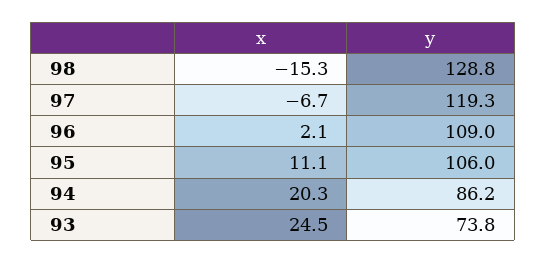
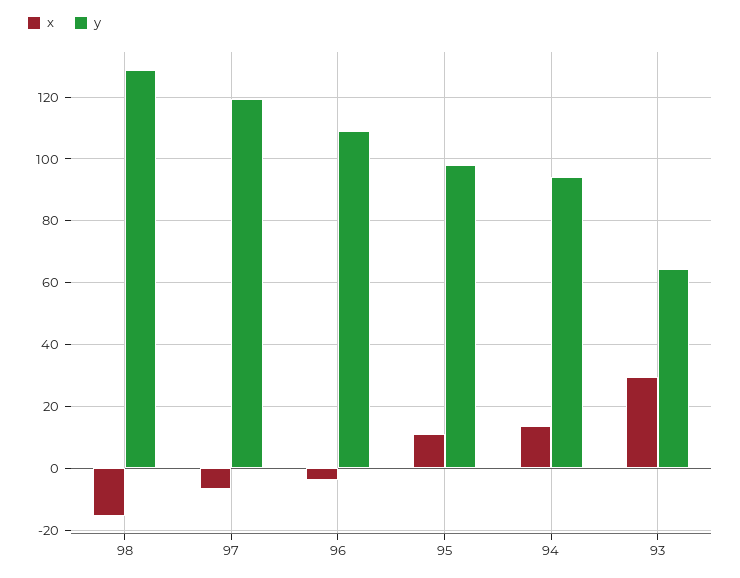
x, 96: 2.1 -> -4
y, 95: 106 -> 98
x, 94: 20.3 -> 14
y, 94: 86.2 -> 94
x, 93: 24.5 -> 30
y, 93: 73.8 -> 64

